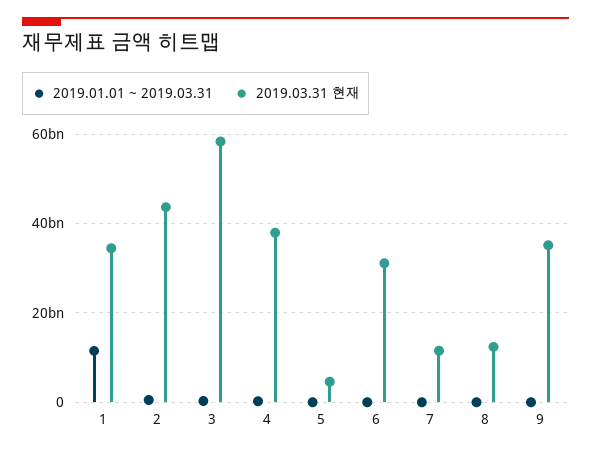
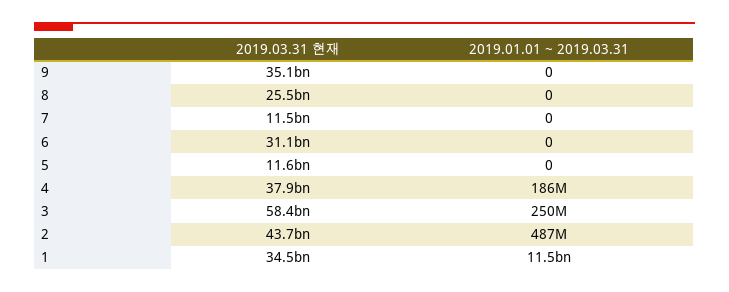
2019.03.31 현재, 5: 4000000000 -> 11600000000
2019.03.31 현재, 8: 12000000000 -> 25500000000

